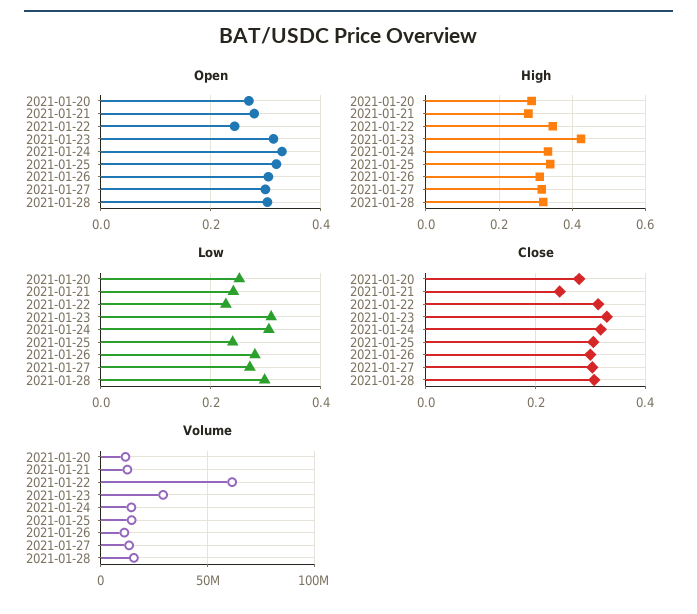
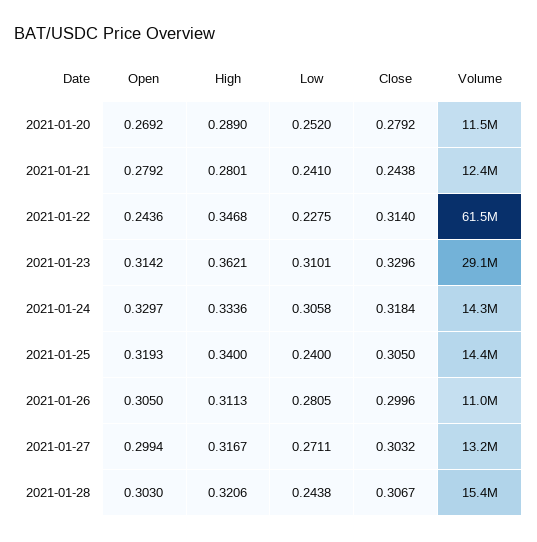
High, 2021-01-23: 0.42 -> 0.3621
Low, 2021-01-28: 0.3 -> 0.2438

